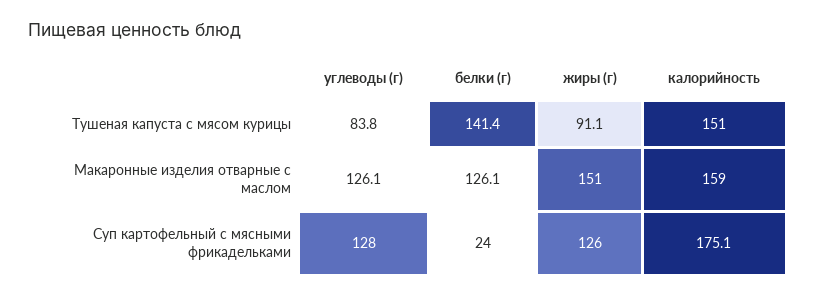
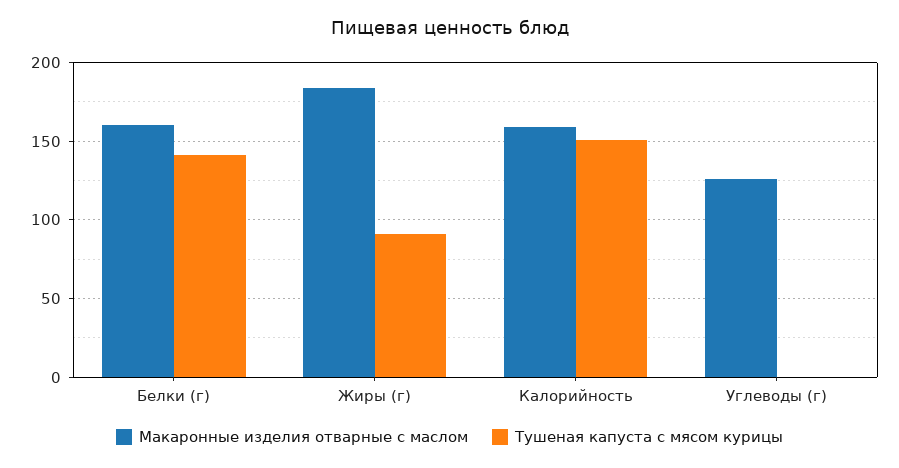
Тушеная капуста с мясом курицы, углеводы (г): 83.8 -> 0
Макаронные изделия отварные с маслом, белки (г): 126.1 -> 160
Макаронные изделия отварные с маслом, жиры (г): 151 -> 185
Суп картофельный с мясными фрикадельками, углеводы (г): 128 -> none
Суп картофельный с мясными фрикадельками, белки (г): 24 -> none
Суп картофельный с мясными фрикадельками, жиры (г): 126 -> none
Суп картофельный с мясными фрикадельками, калорийность: 175.1 -> none

